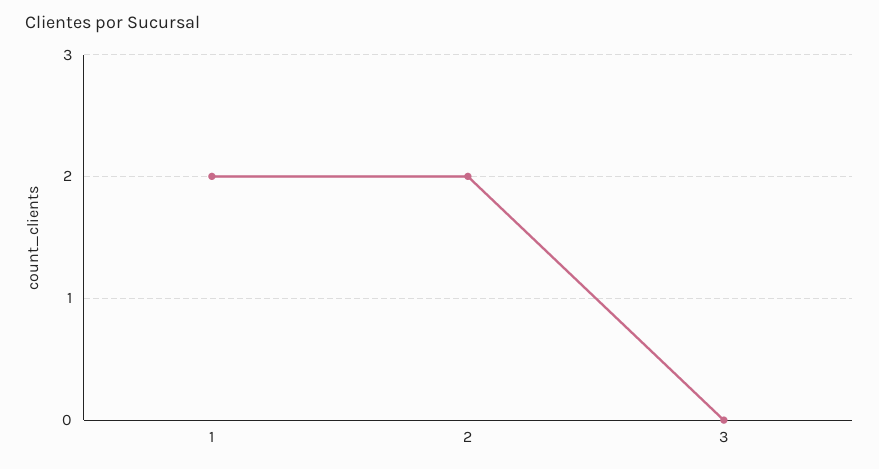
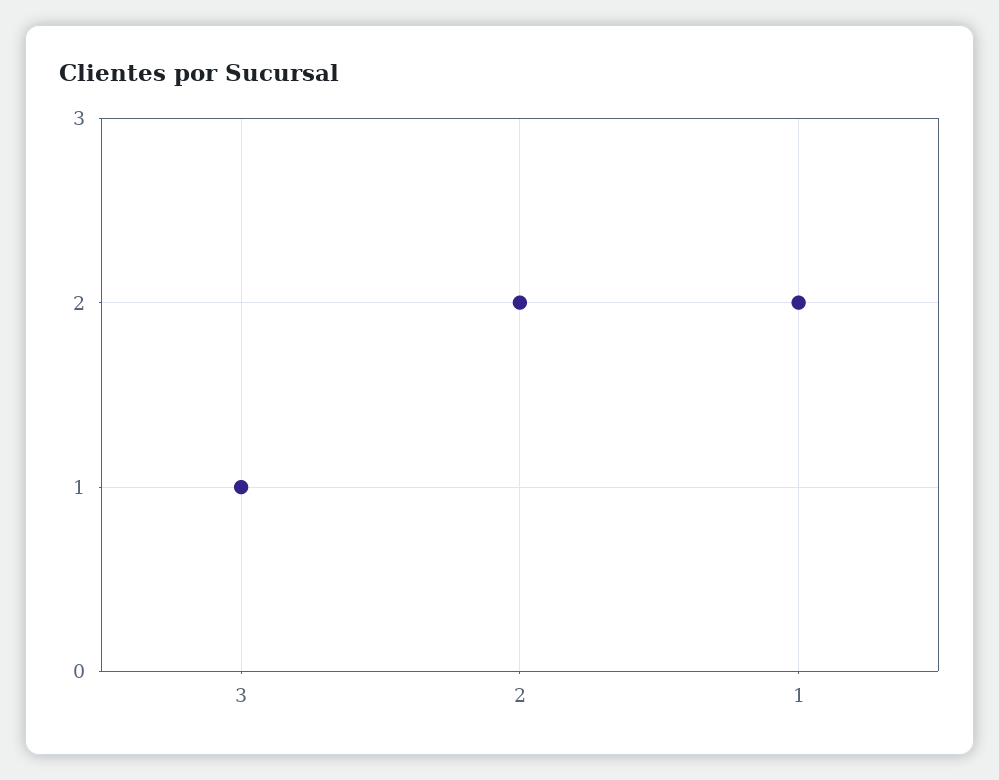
3: 0 -> 1

